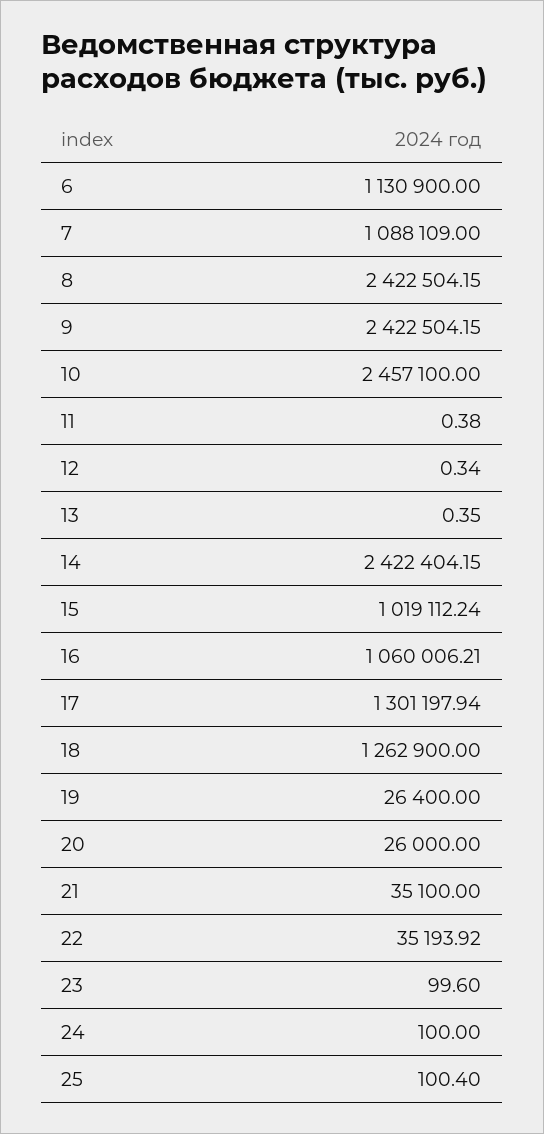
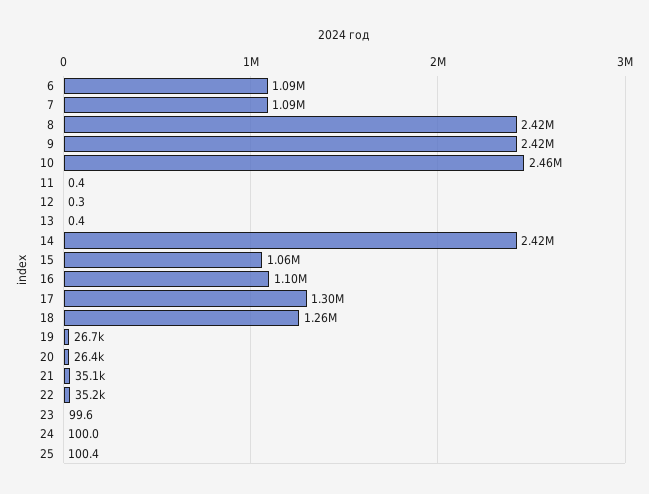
6: 1130900 -> 1090000
15: 1019112.24 -> 1060000
16: 1060006.21 -> 1100000
19: 26400 -> 26700
20: 26000 -> 26400

